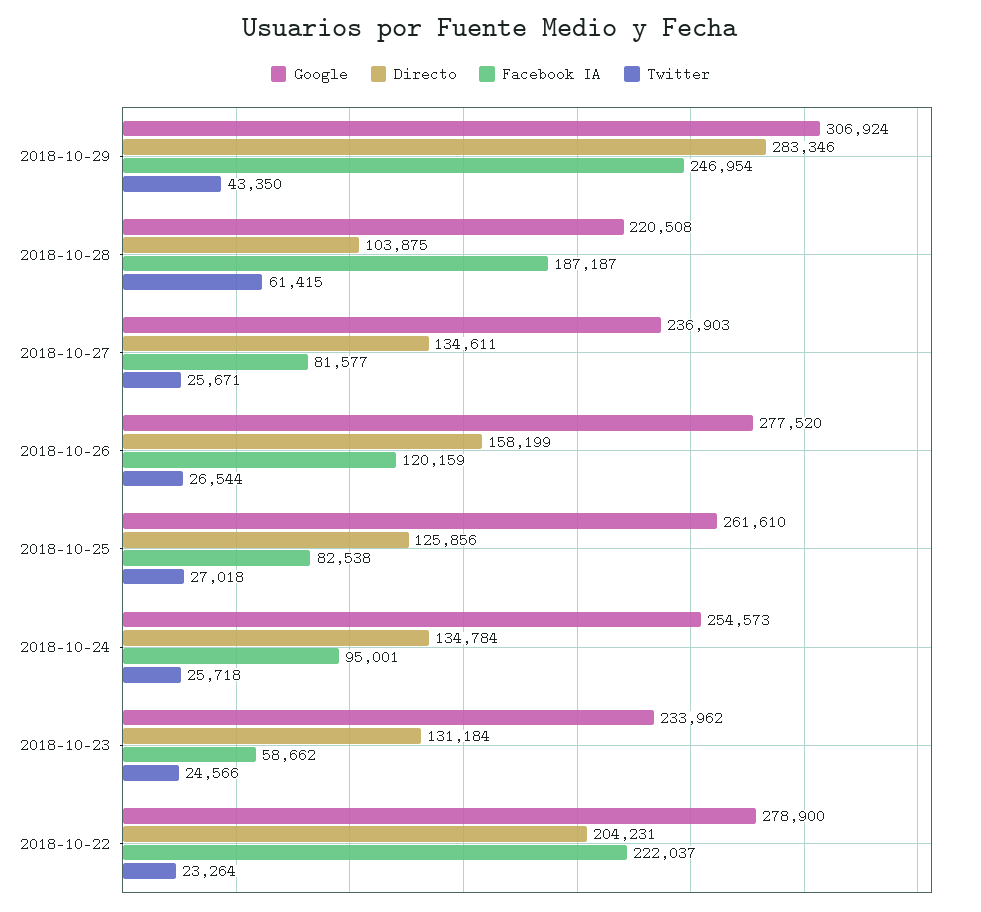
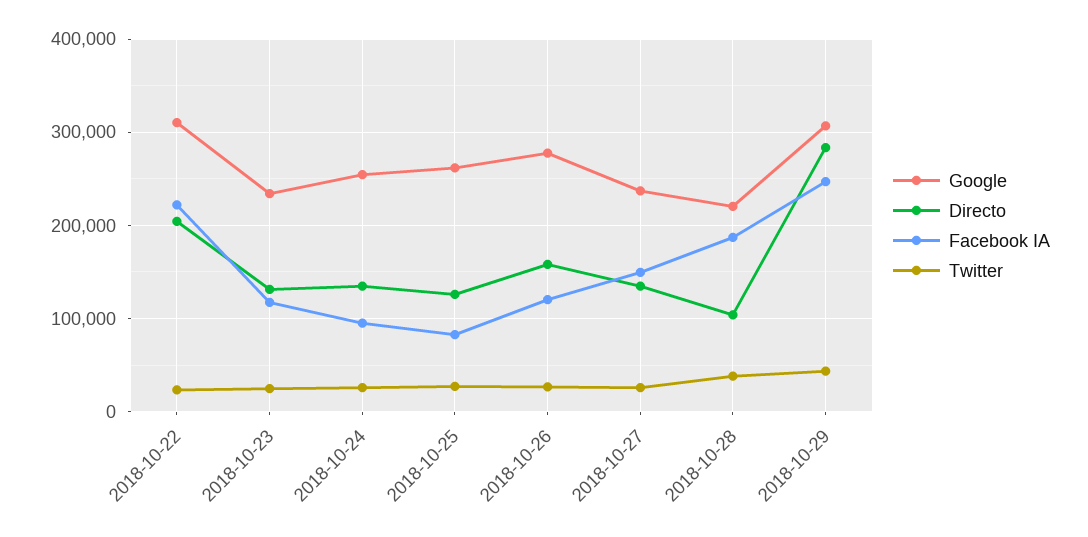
Twitter, 2018-10-28: 61415 -> 40000
Facebook IA, 2018-10-27: 81577 -> 150000
Facebook IA, 2018-10-23: 58662 -> 120000
Google, 2018-10-22: 278900 -> 310000

